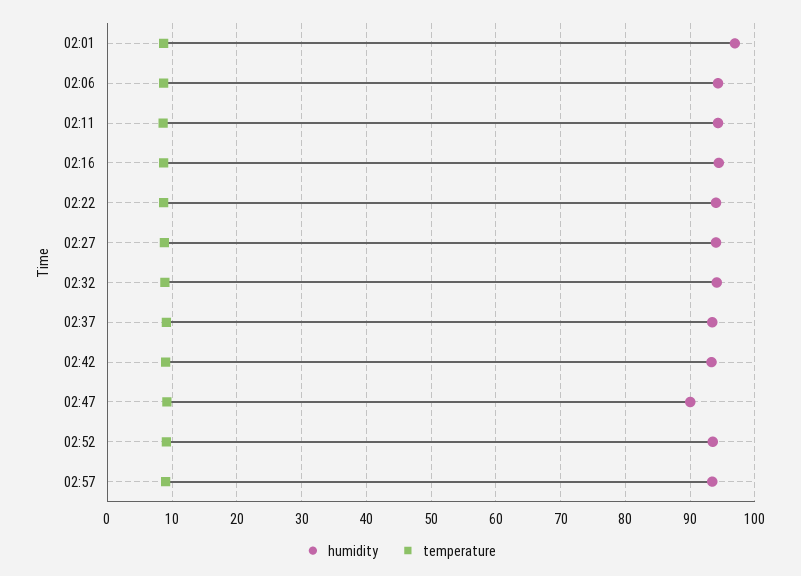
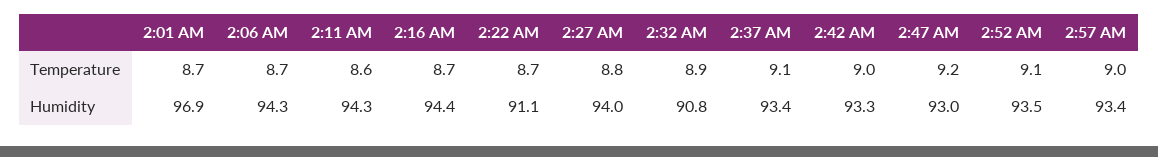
humidity, 02:22: 94 -> 91.1
humidity, 02:32: 94 -> 90.8
humidity, 02:47: 90 -> 93

